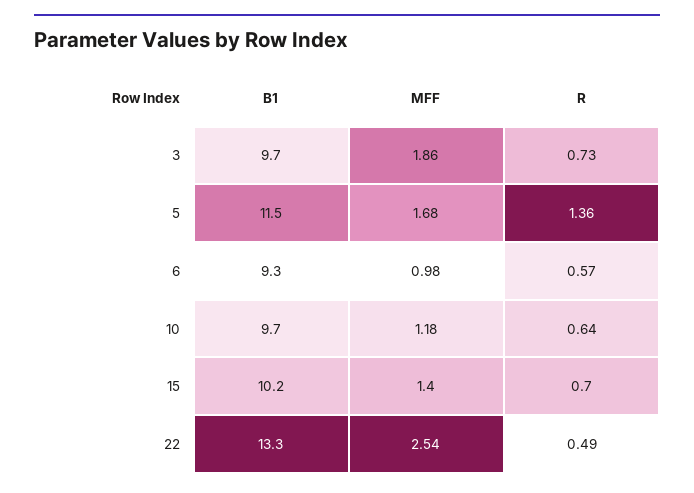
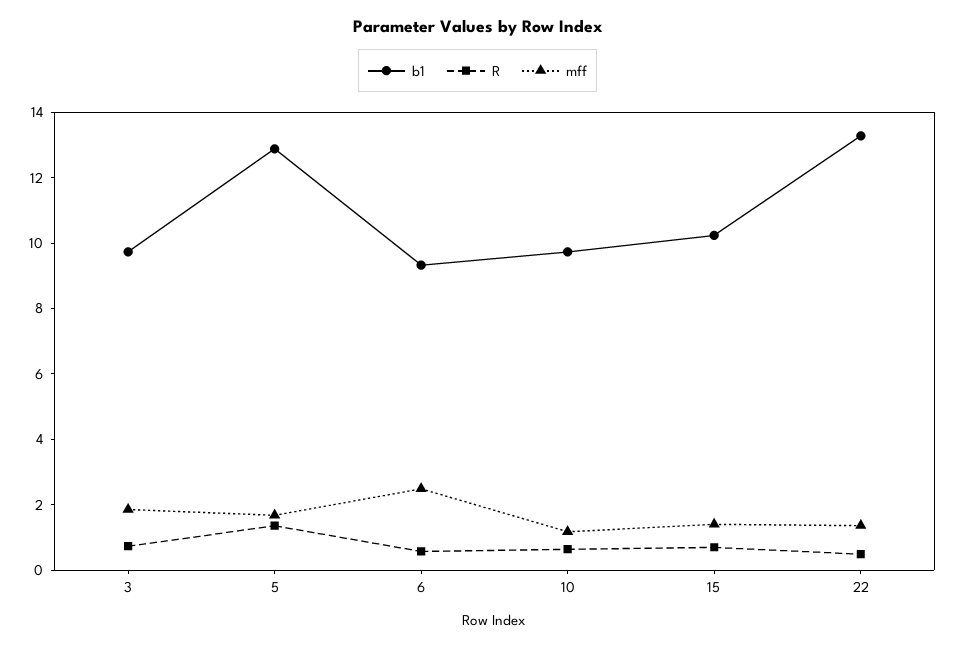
B1, 5: 11.5 -> 13
MFF, 6: 0.98 -> 2.5
MFF, 22: 2.54 -> 1.5

